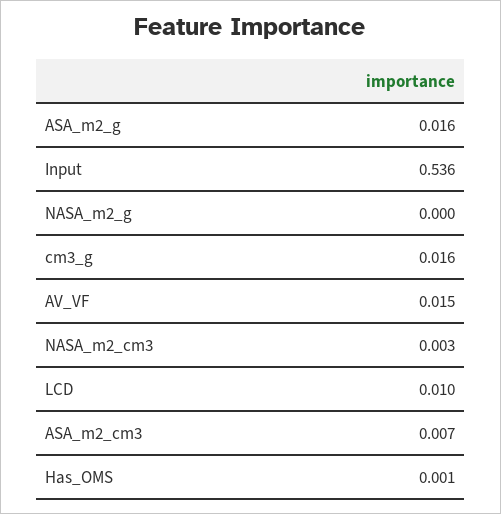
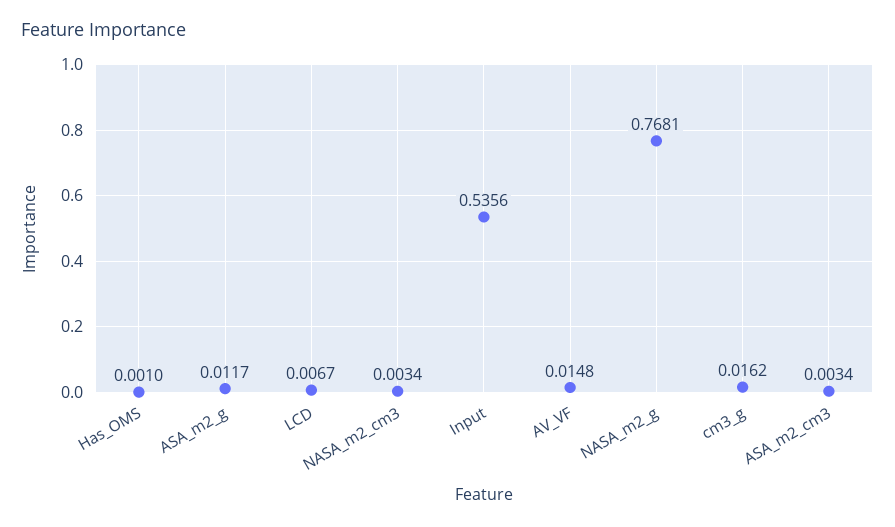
ASA_m2_g: 0.016 -> 0.0117
NASA_m2_g: 0 -> 0.7681
LCD: 0.01 -> 0.0067
ASA_m2_cm3: 0.007 -> 0.0034

